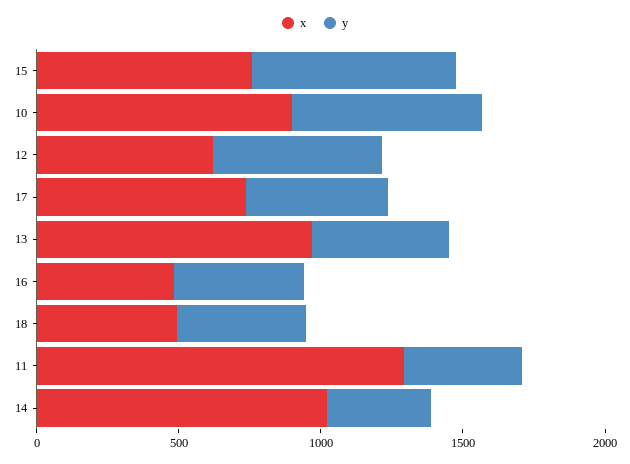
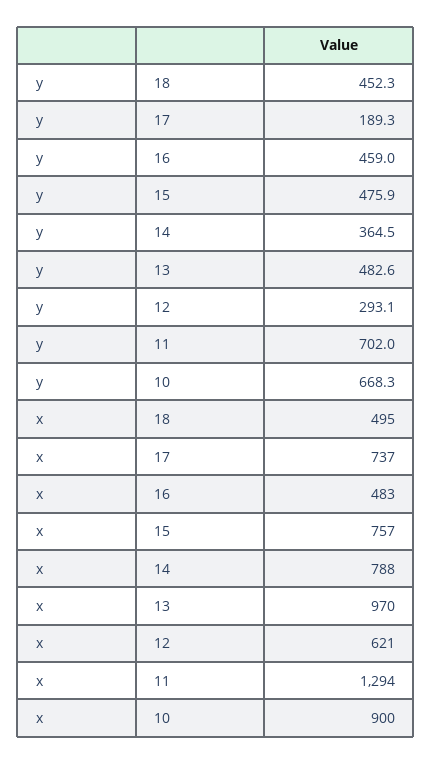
y, 15: 700 -> 475.9
y, 12: 600 -> 293.1
y, 17: 500 -> 189.3
y, 11: 400 -> 702
x, 14: 1000 -> 788

